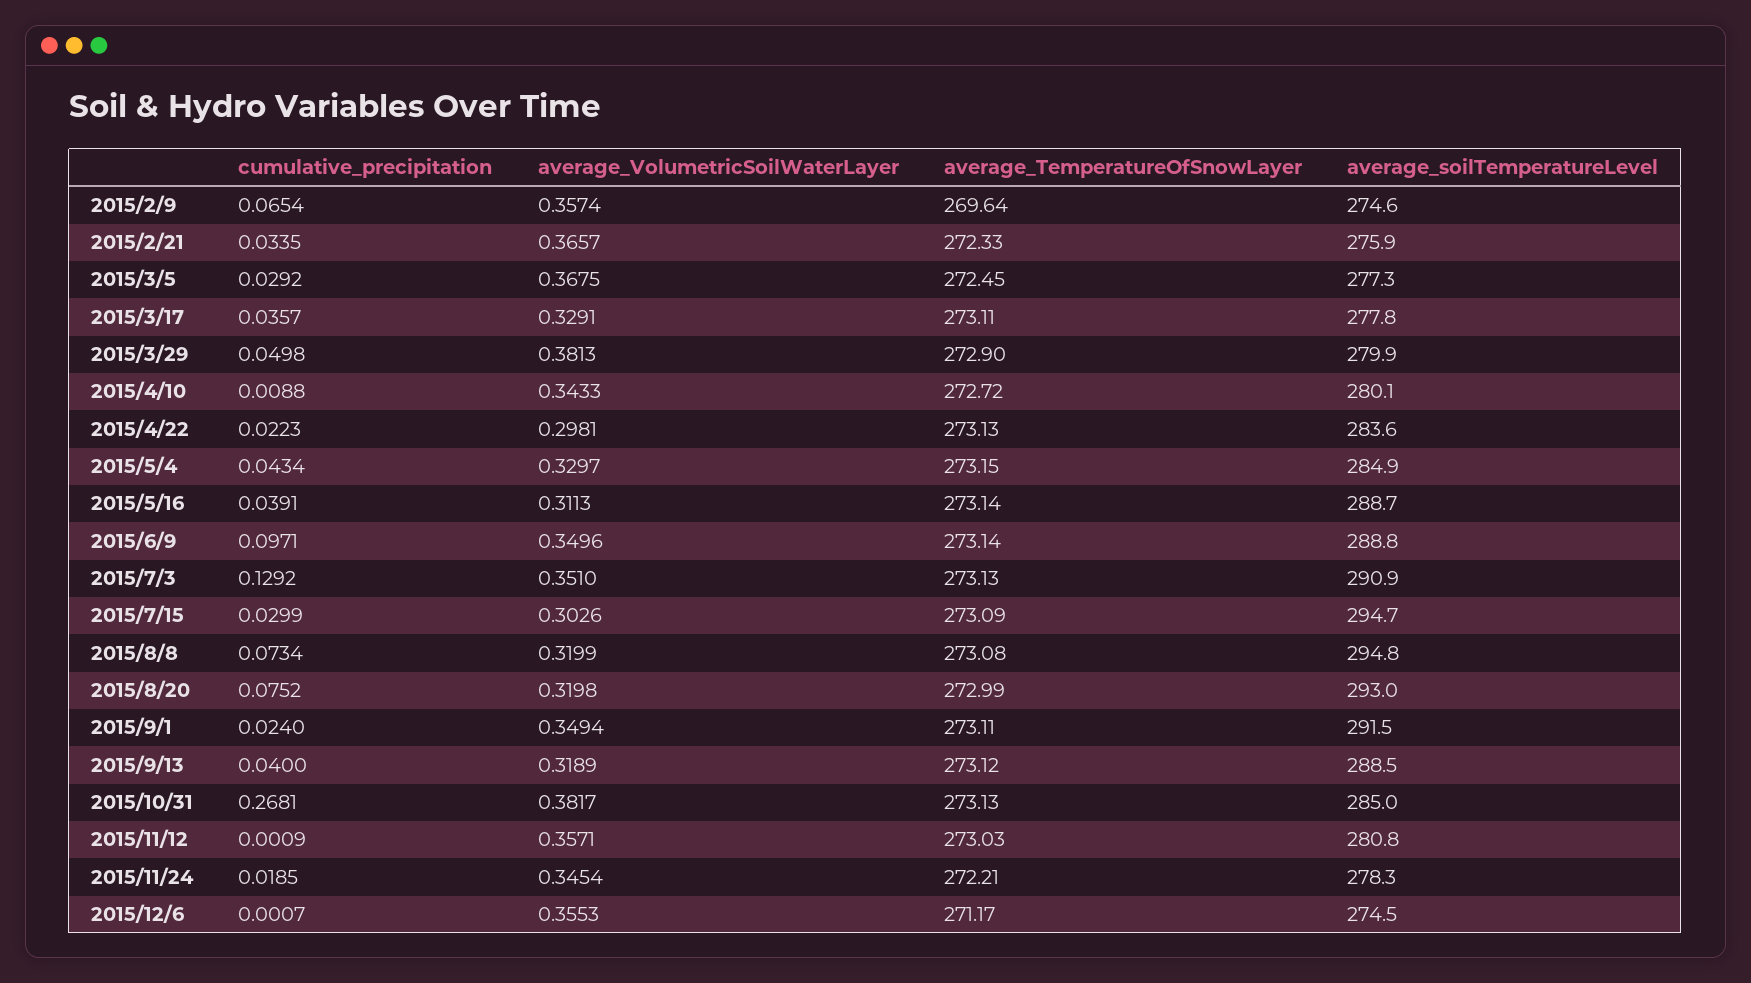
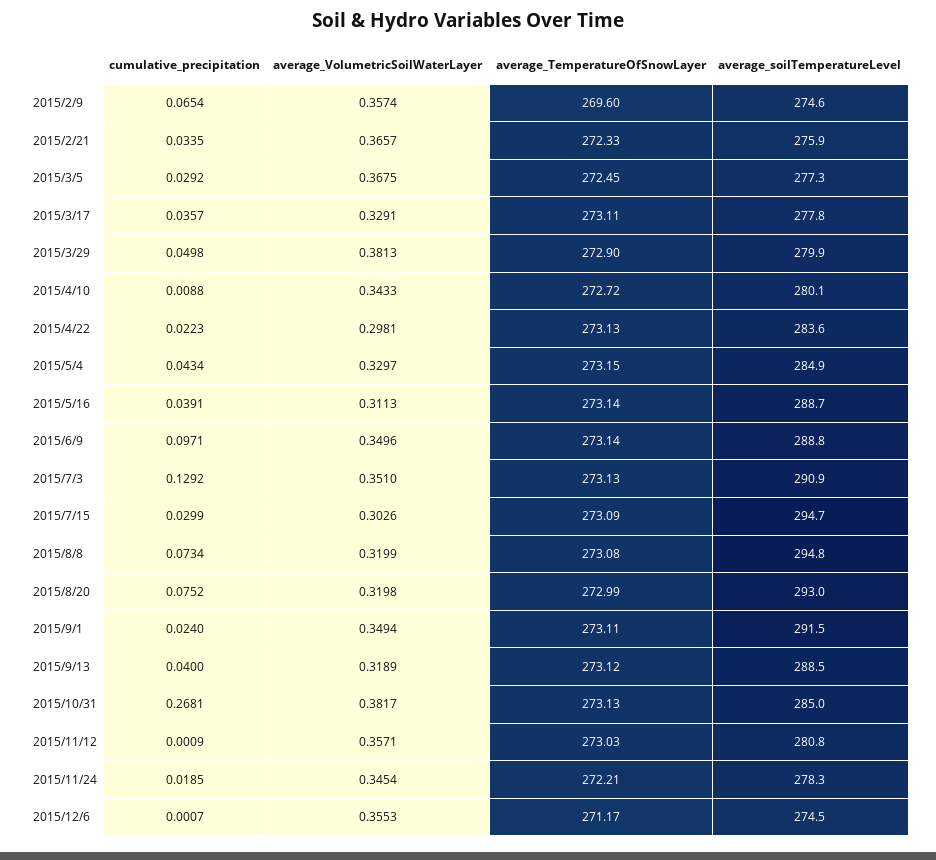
average_TemperatureOfSnowLayer, 2015/2/9: 269.64 -> 269.6

